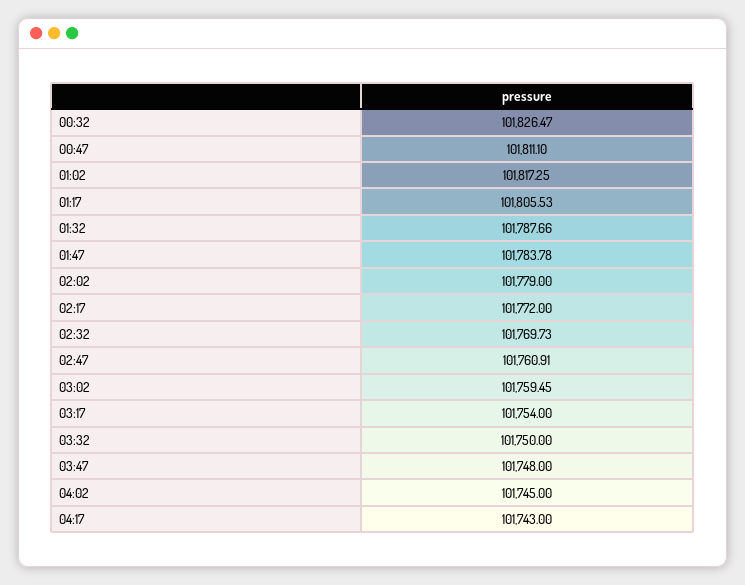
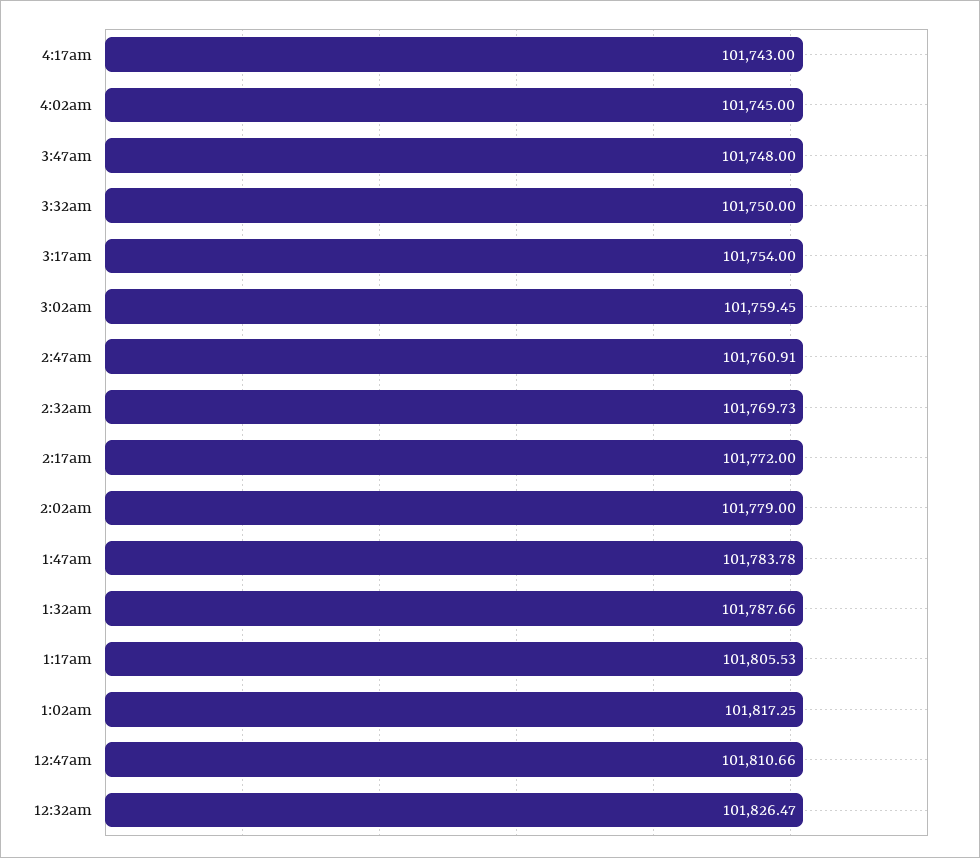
00:47: 101811.1 -> 101810.66

